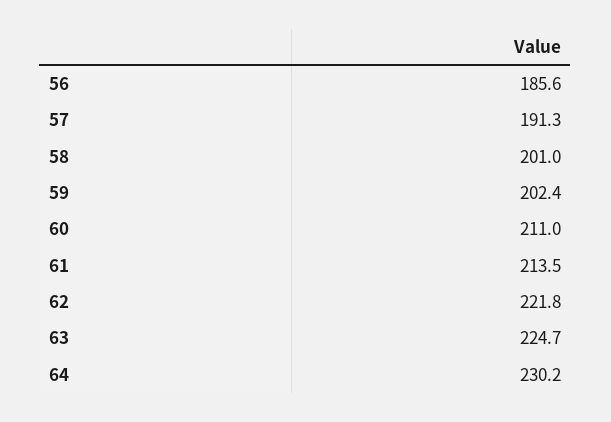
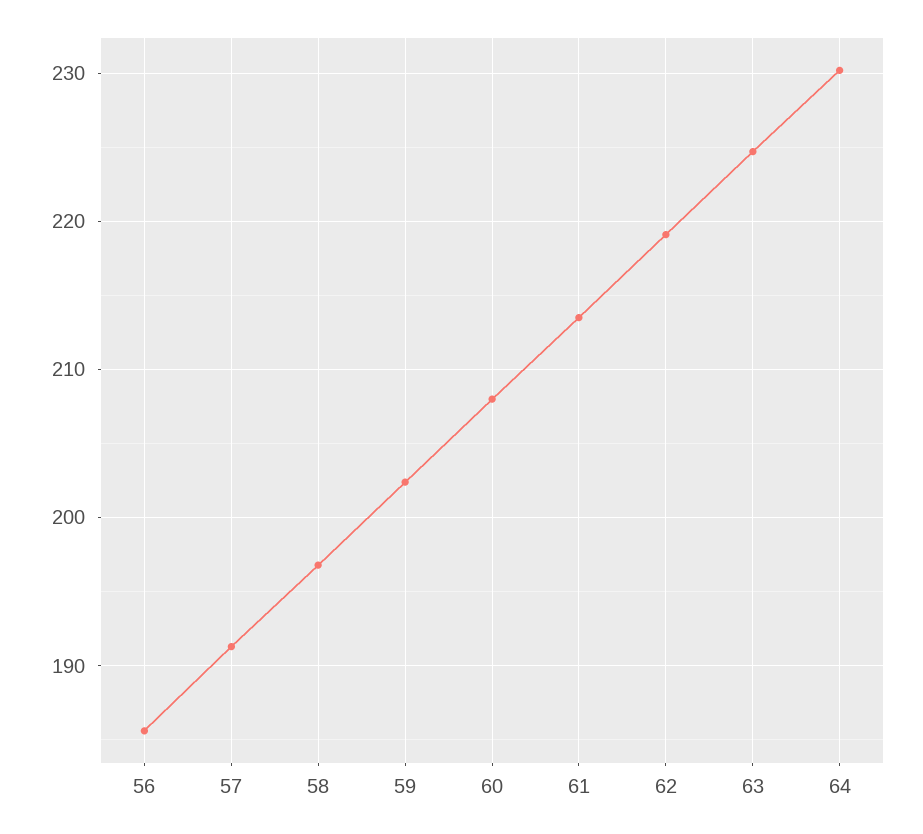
58: 201 -> 197
60: 211 -> 208
62: 221.8 -> 219

